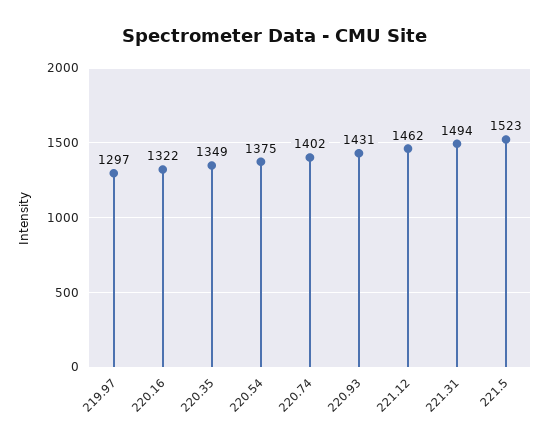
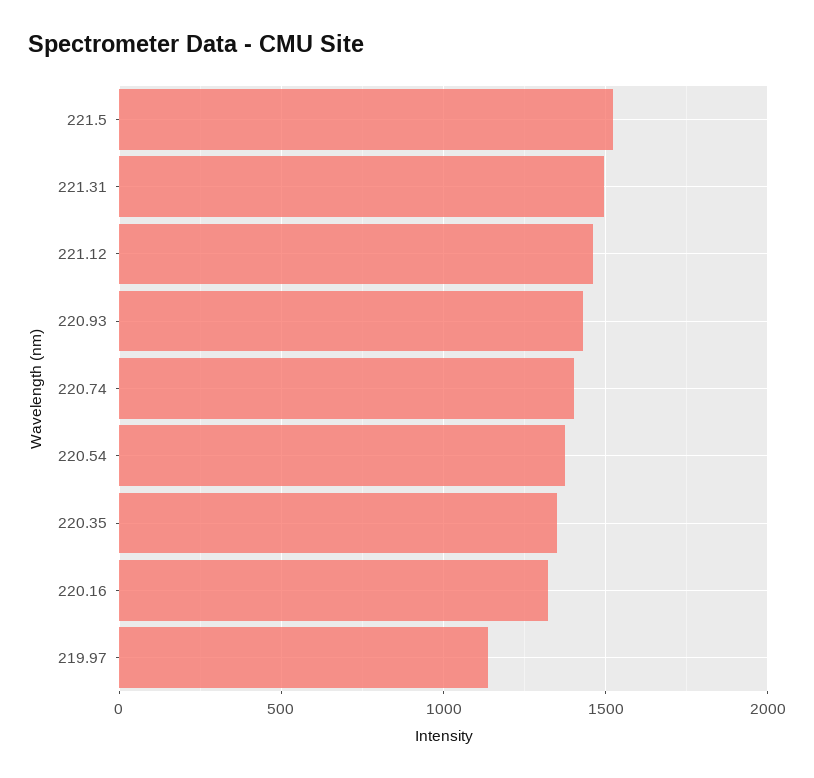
219.97: 1297 -> 1150

